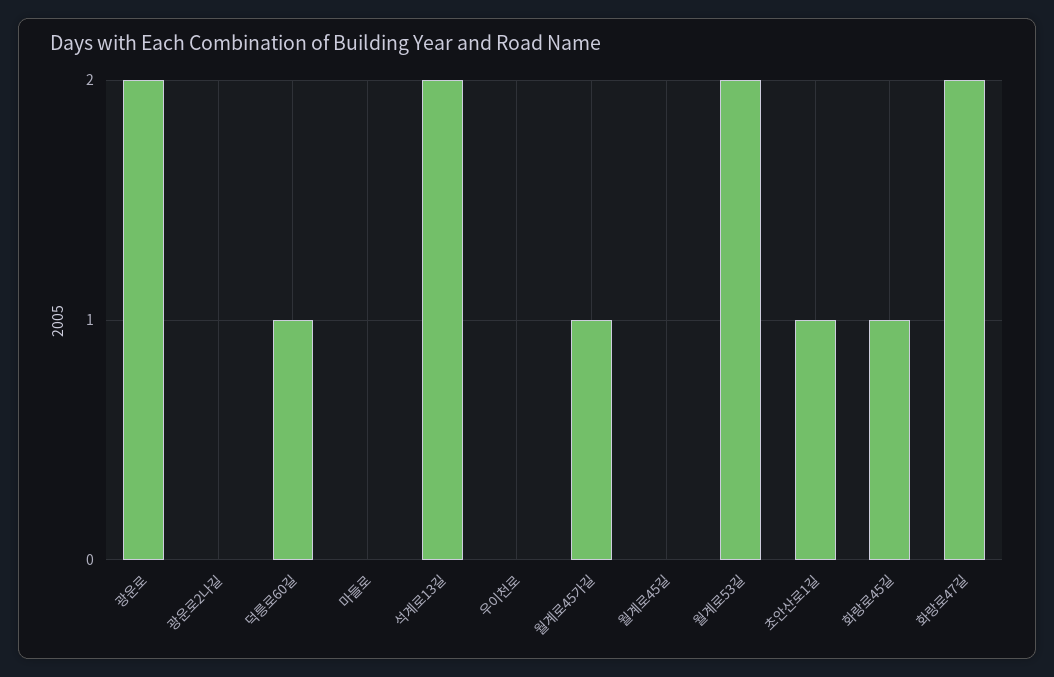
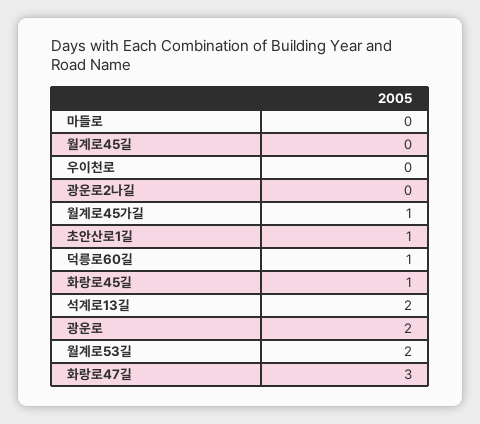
화랑로47길: 2 -> 3

